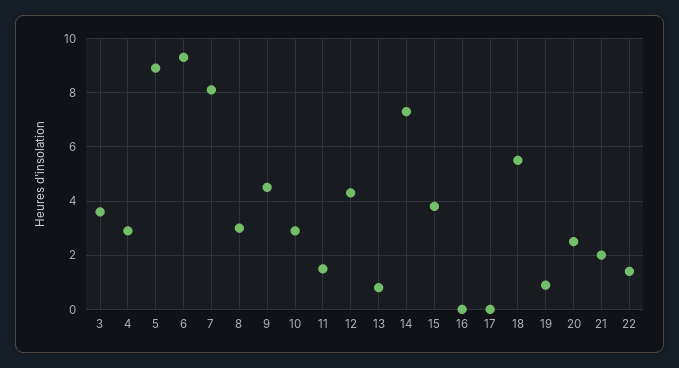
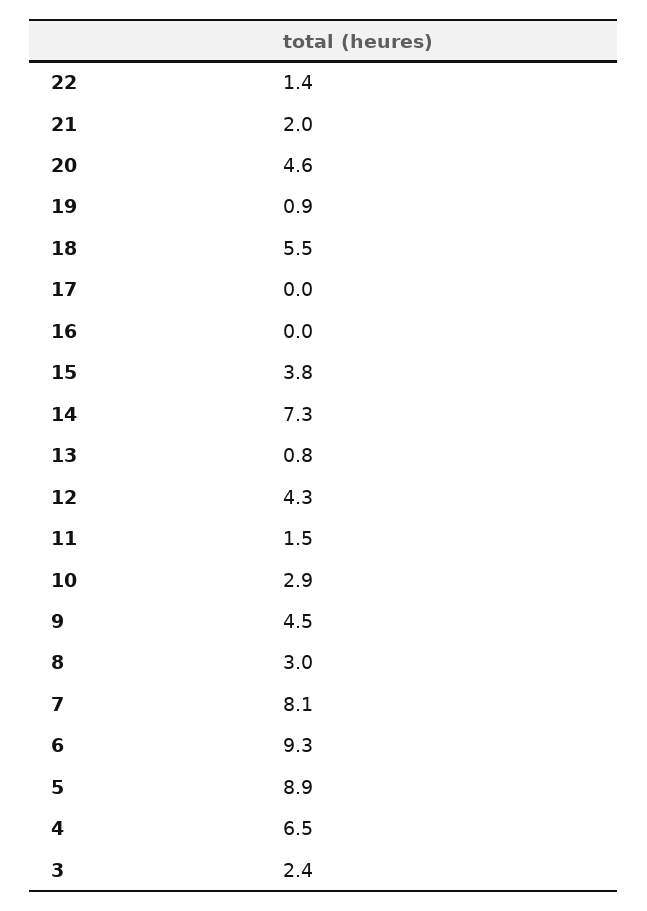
3: 3.5 -> 2.4
4: 3 -> 6.5
20: 2.5 -> 4.6

